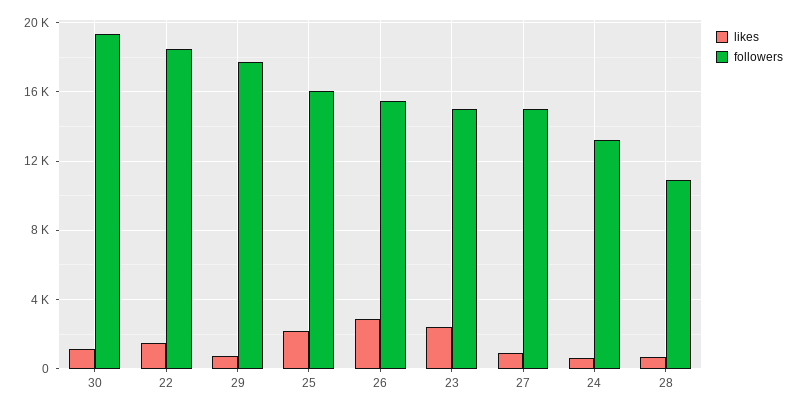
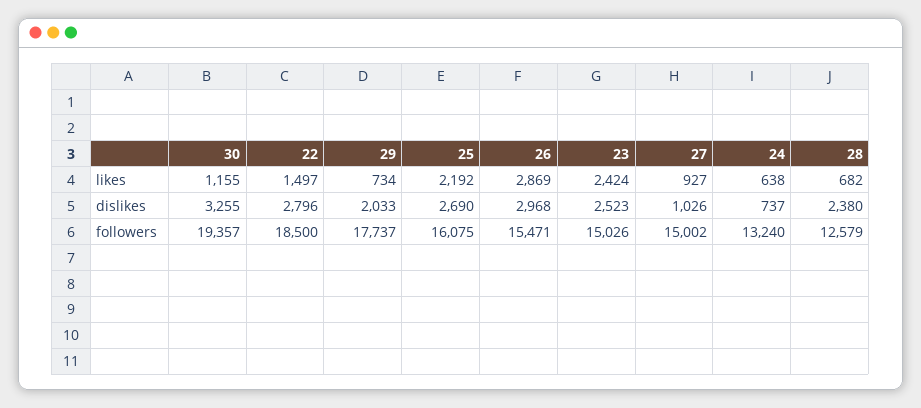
followers, 28: 11000 -> 12579
dislikes, 30: none -> 3255
dislikes, 22: none -> 2796
dislikes, 29: none -> 2033
dislikes, 25: none -> 2690
dislikes, 26: none -> 2968
dislikes, 23: none -> 2523
dislikes, 27: none -> 1026
dislikes, 24: none -> 737
dislikes, 28: none -> 2380

